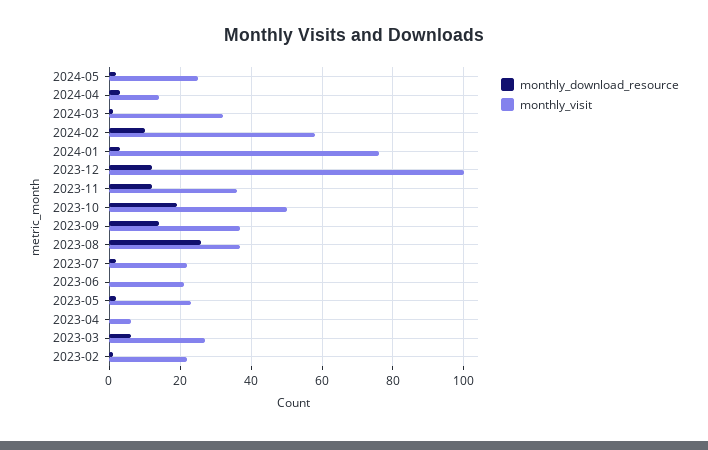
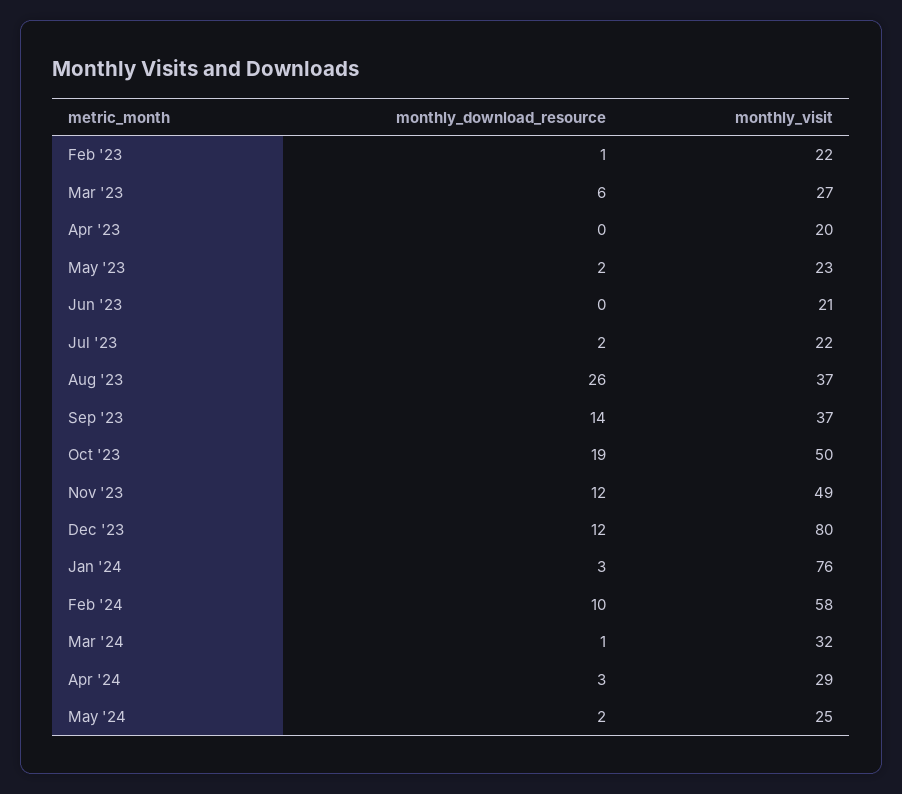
monthly_visit, 2024-04: 15 -> 29
monthly_visit, 2023-12: 100 -> 80
monthly_visit, 2023-11: 35 -> 49
monthly_visit, 2023-04: 5 -> 20

